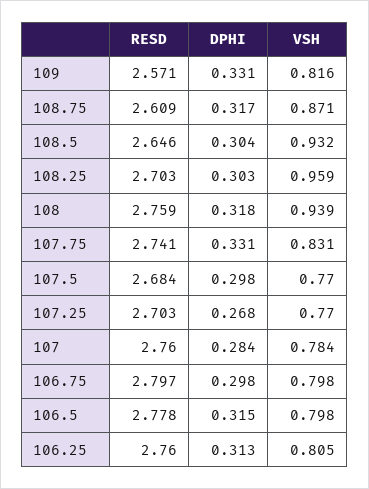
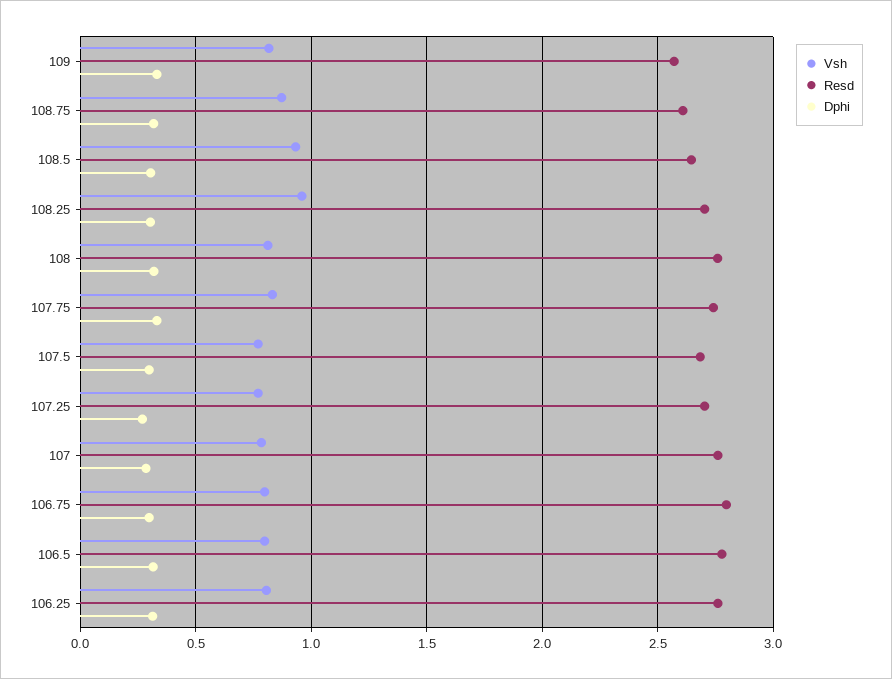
VSH, 108: 0.939 -> 0.8

